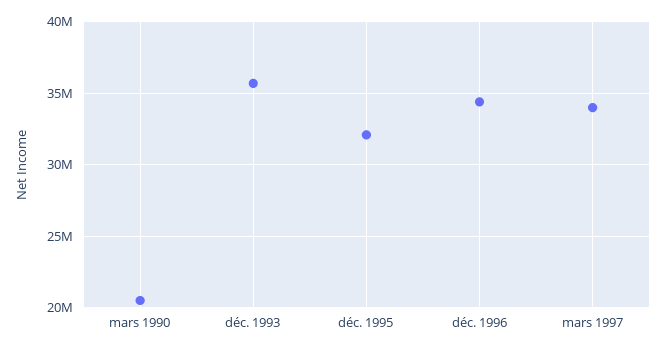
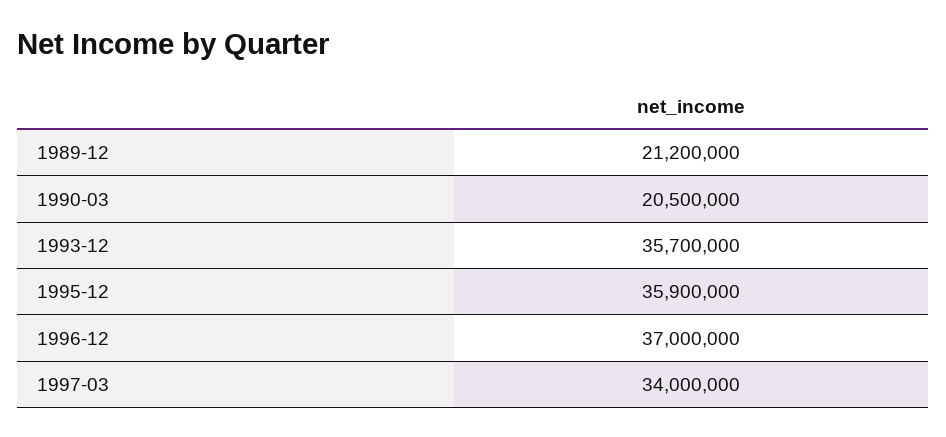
déc. 1995: 32000000 -> 35900000
déc. 1996: 34500000 -> 37000000
1989-12: none -> 21200000

